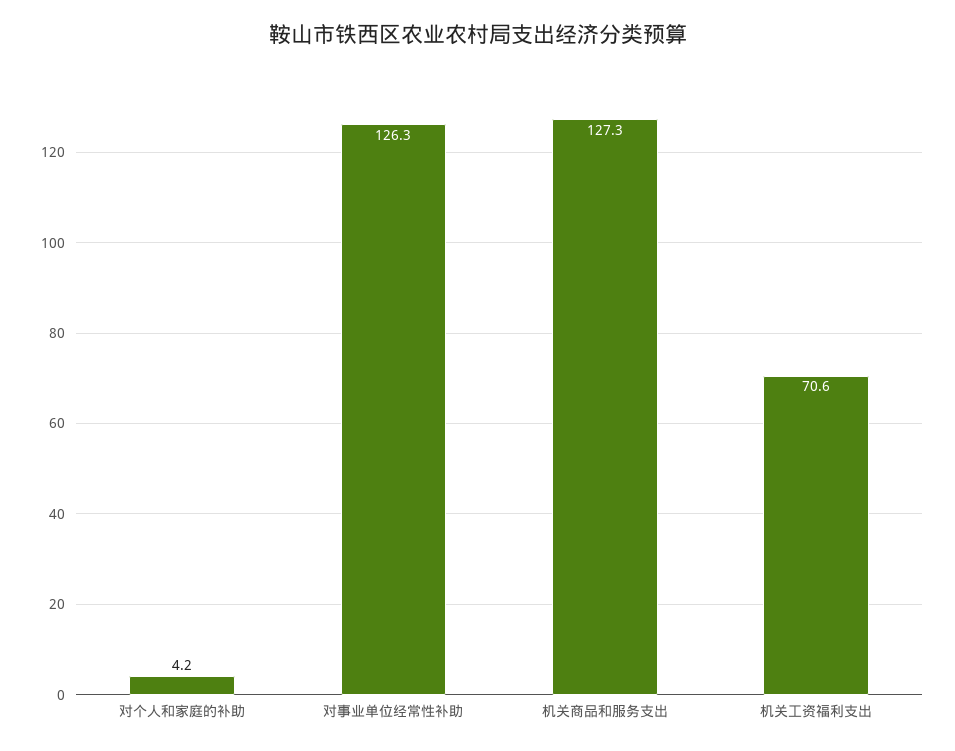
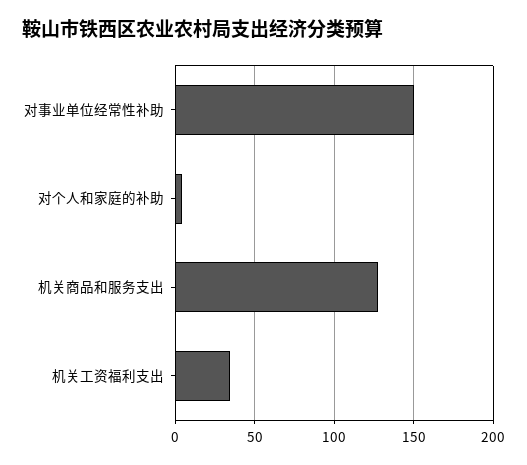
对事业单位经常性补助: 126.3 -> 150
机关工资福利支出: 70.6 -> 35

